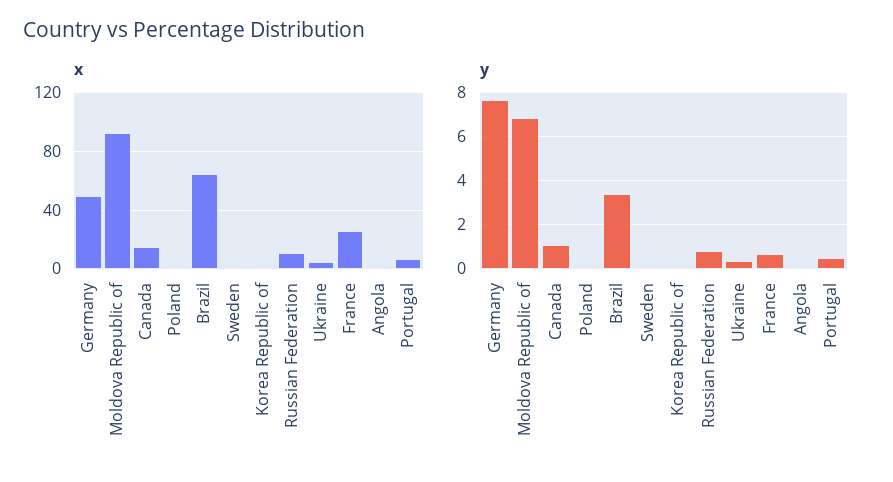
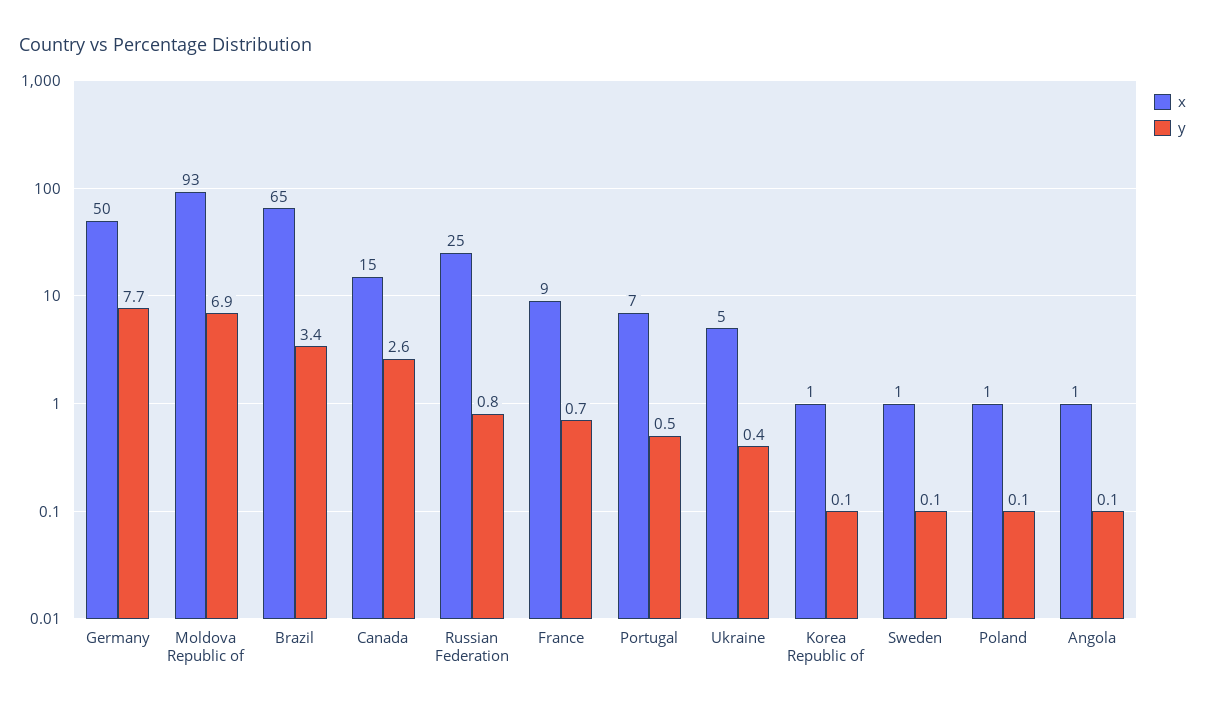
x, Russian Federation: 10 -> 25
x, France: 25 -> 9
y, Canada: 1 -> 2.6

